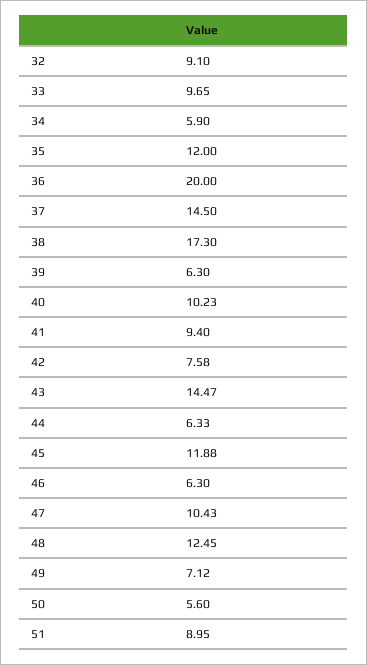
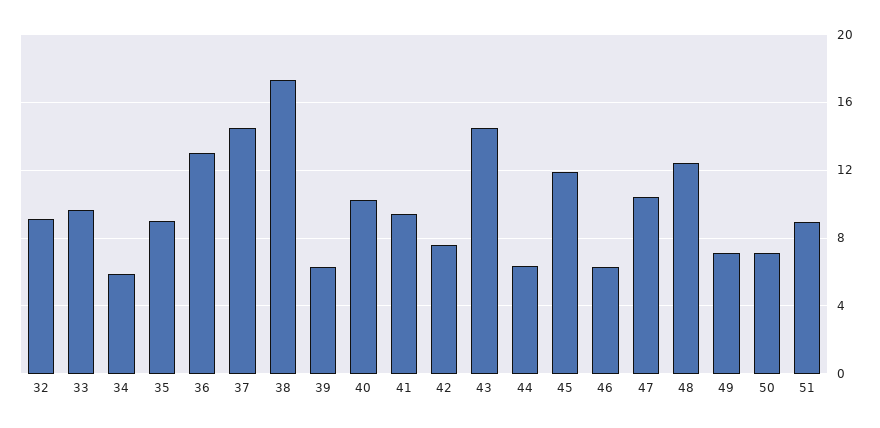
35: 12 -> 9
36: 20 -> 13
50: 5.6 -> 7

